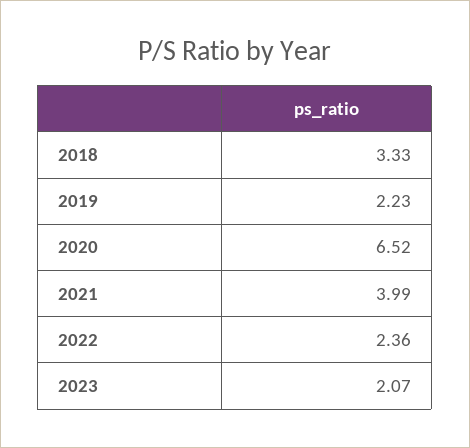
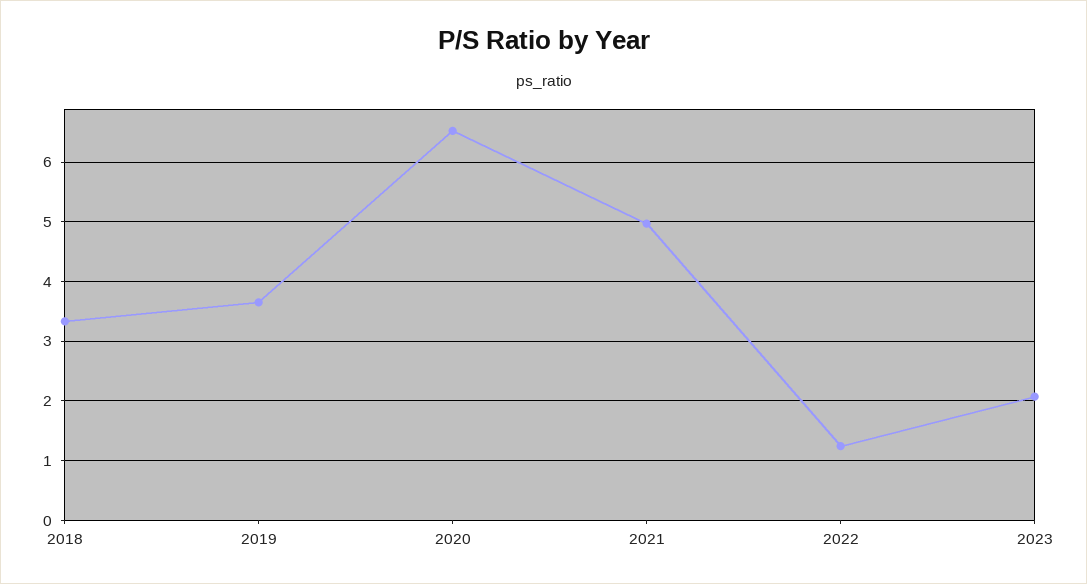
2019: 2.23 -> 3.6
2021: 3.99 -> 5
2022: 2.36 -> 1.2

